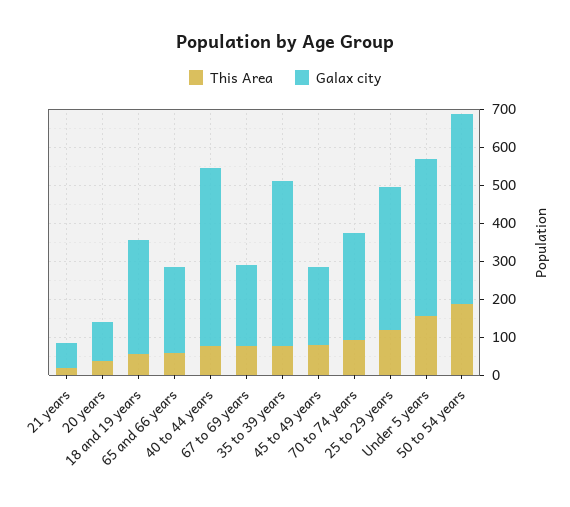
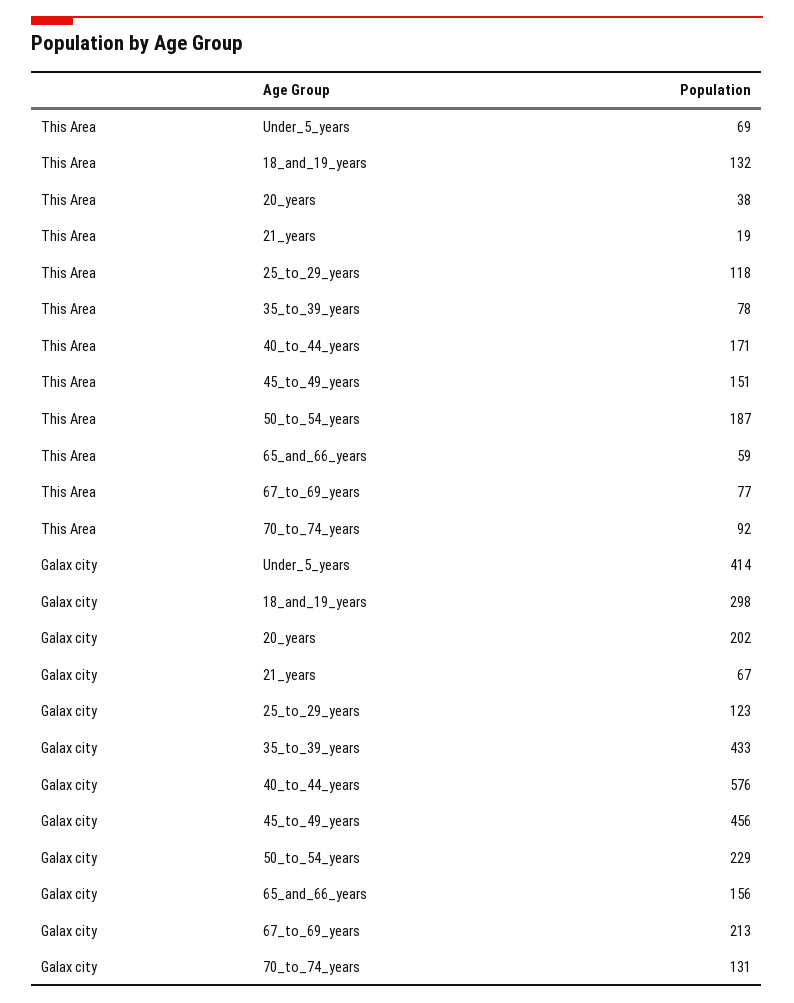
Galax city, 20 years: 100 -> 202
This Area, 18 and 19 years: 50 -> 132
Galax city, 65 and 66 years: 225 -> 156
This Area, 40 to 44 years: 75 -> 171
Galax city, 40 to 44 years: 475 -> 576
This Area, 45 to 49 years: 75 -> 151
Galax city, 45 to 49 years: 200 -> 456
Galax city, 70 to 74 years: 275 -> 131
Galax city, 25 to 29 years: 375 -> 123
This Area, Under 5 years: 150 -> 69
Galax city, 50 to 54 years: 500 -> 229

